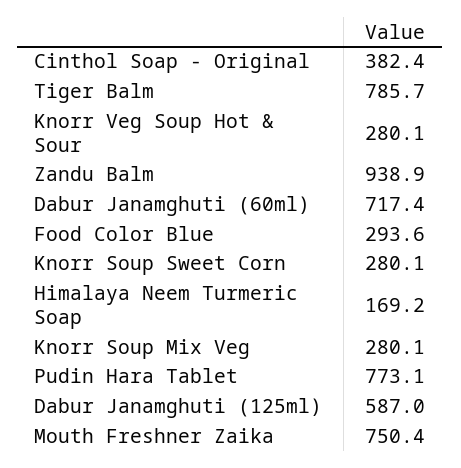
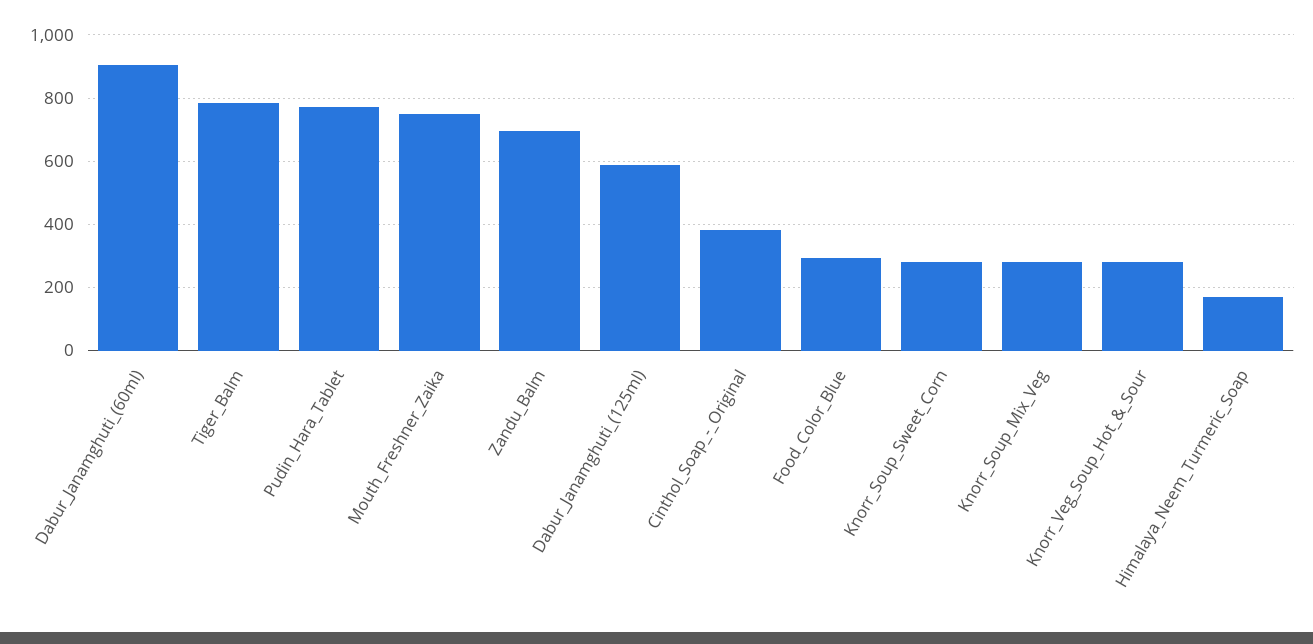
Zandu Balm: 938.9 -> 700
Dabur Janamghuti (60ml): 717.4 -> 900

